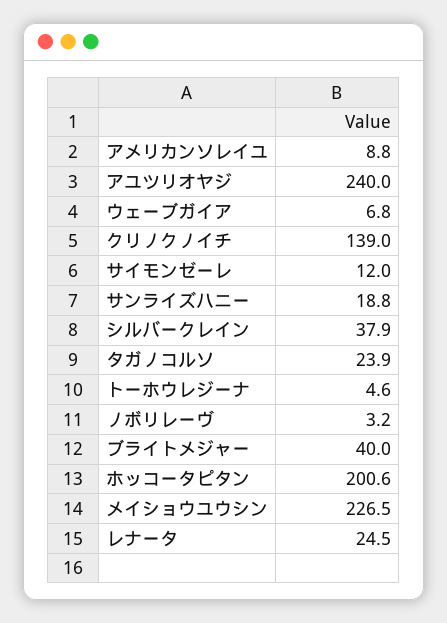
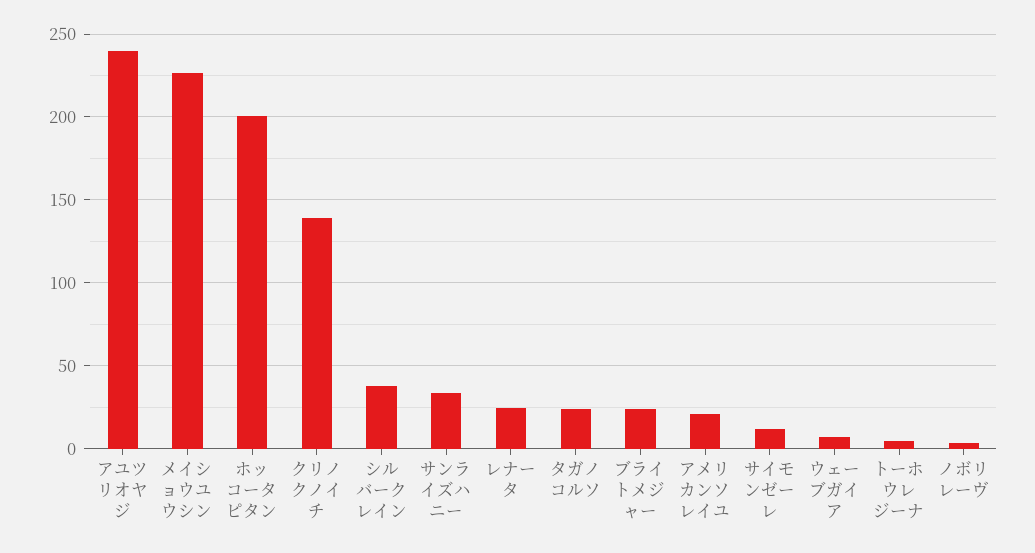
アメリカンソレイユ: 8.8 -> 20
サンライズハニー: 18.8 -> 35
ブライトメジャー: 40 -> 25

